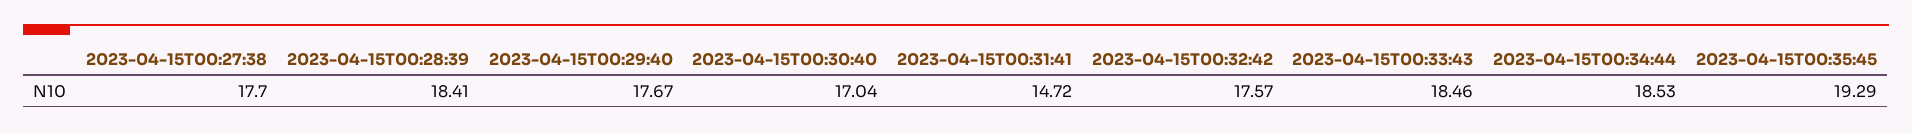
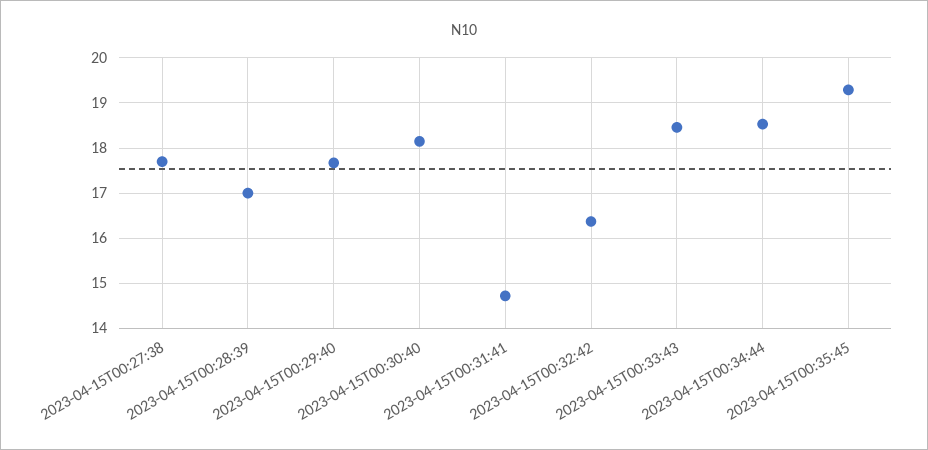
2023-04-15T00:28:39: 18.41 -> 17
2023-04-15T00:30:40: 17.04 -> 18.2
2023-04-15T00:32:42: 17.57 -> 16.4

